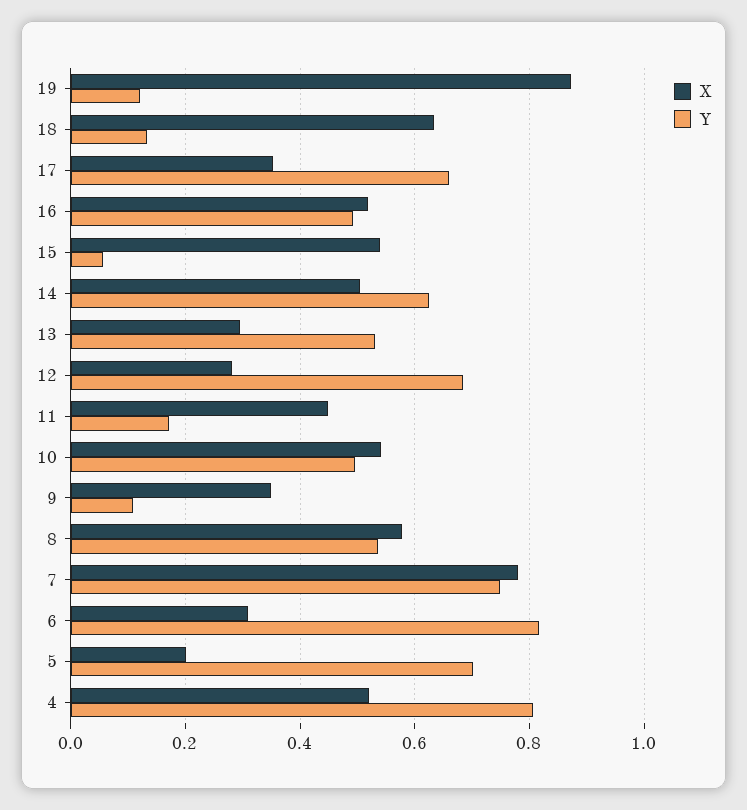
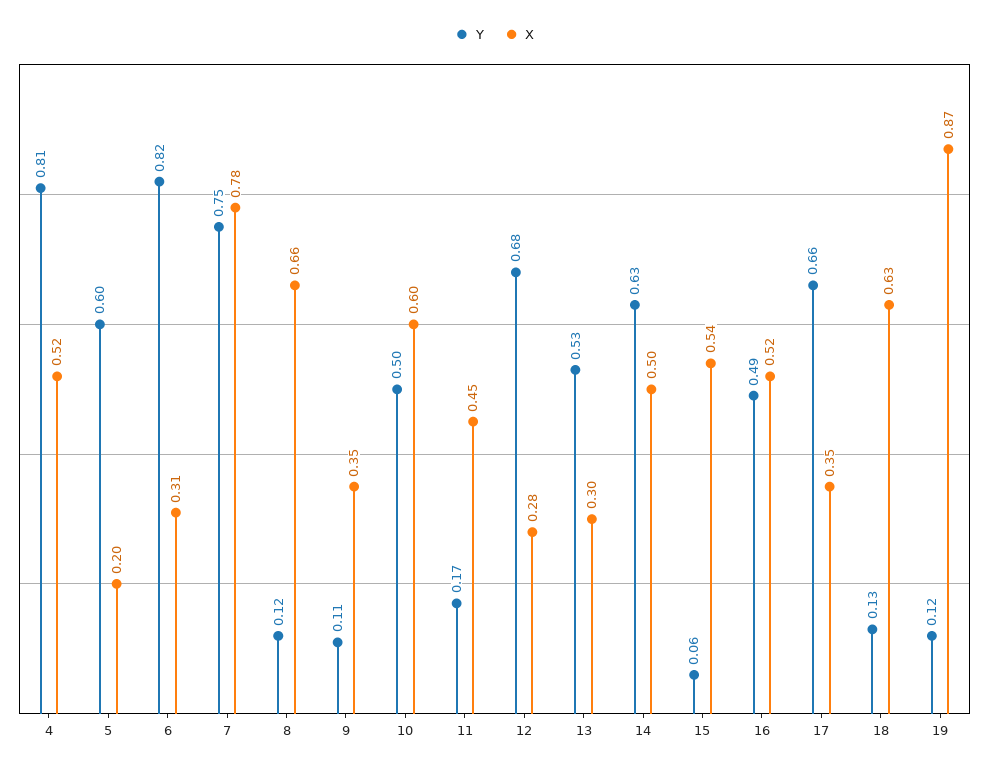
X, 10: 0.54 -> 0.6
X, 8: 0.58 -> 0.66
Y, 8: 0.54 -> 0.12
Y, 5: 0.7 -> 0.6

